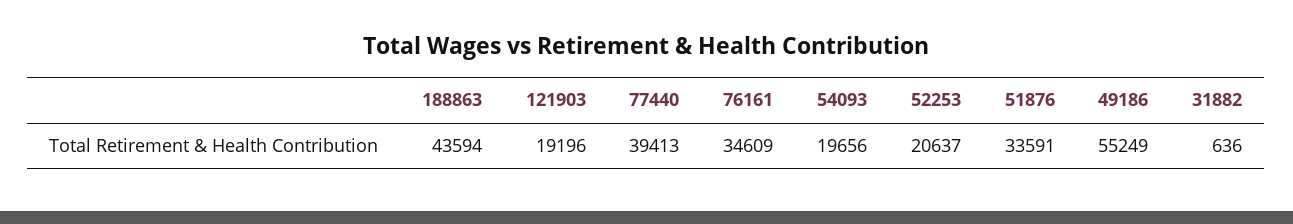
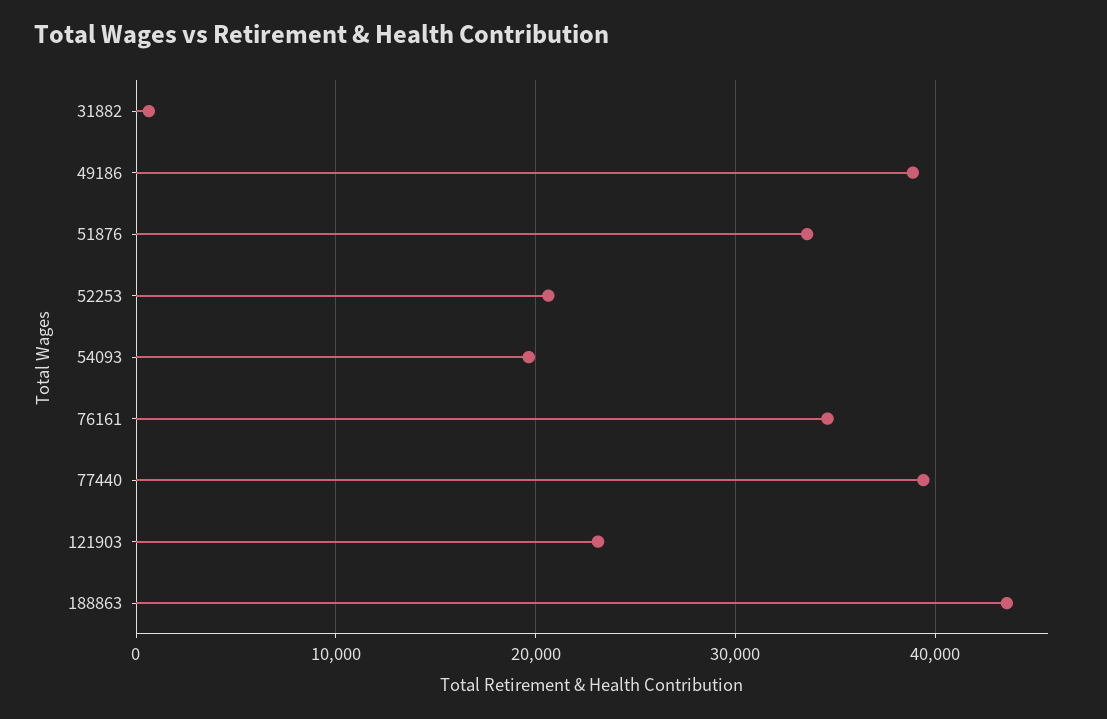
121903: 19196 -> 23000
49186: 55249 -> 39000

